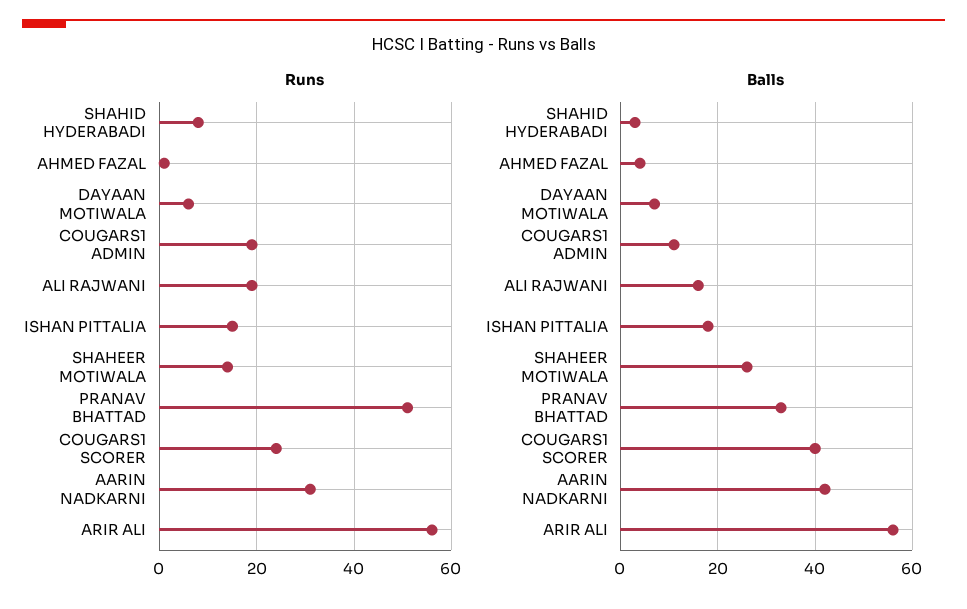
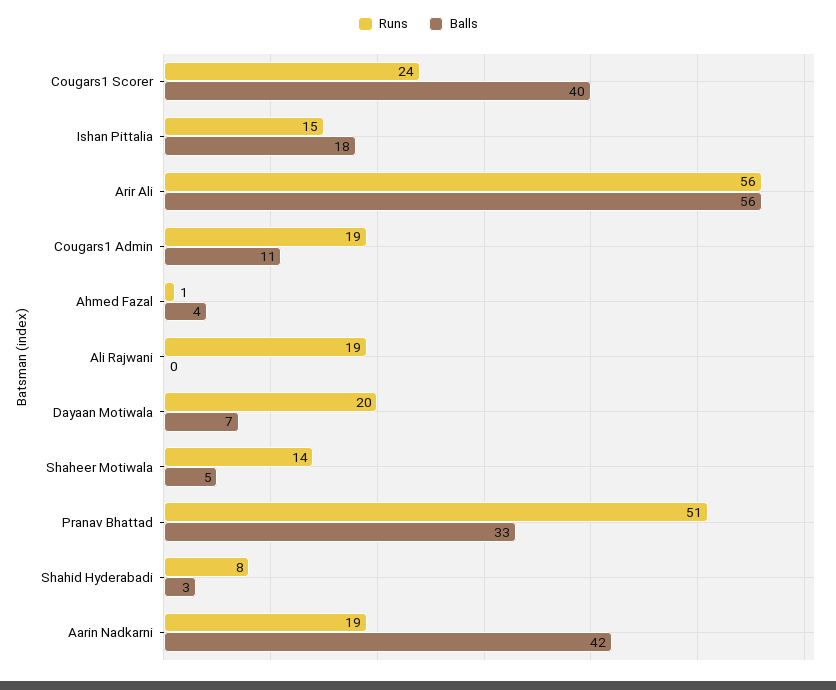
Runs, DAYAAN MOTIWALA: 5 -> 20
Runs, AARIN NADKARNI: 30 -> 19
Balls, ALI RAJWANI: 15 -> 0
Balls, SHAHEER MOTIWALA: 25 -> 5

